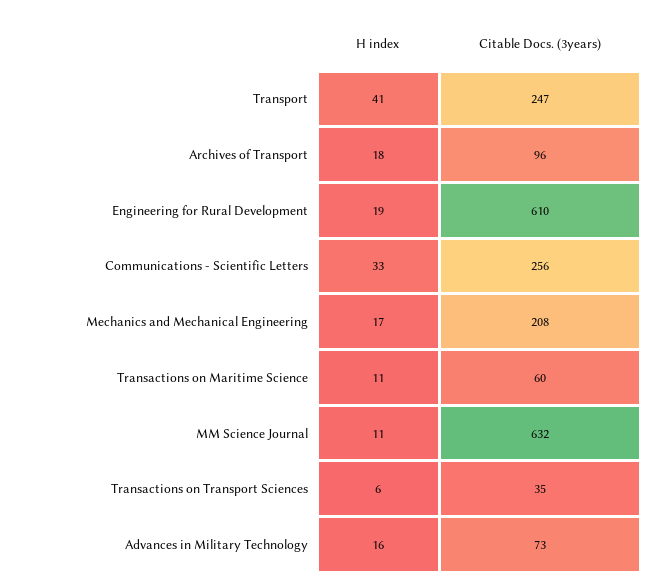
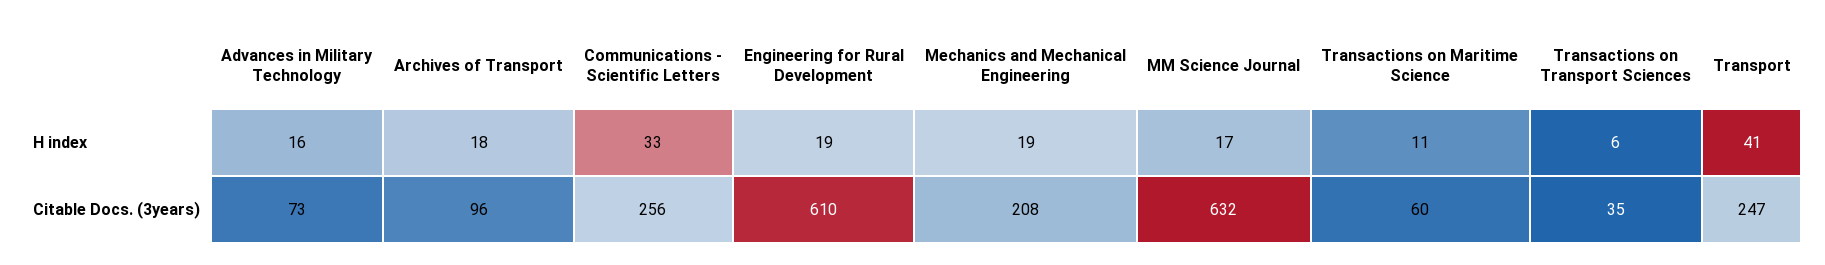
H index, Mechanics and Mechanical Engineering: 17 -> 19
H index, MM Science Journal: 11 -> 17

